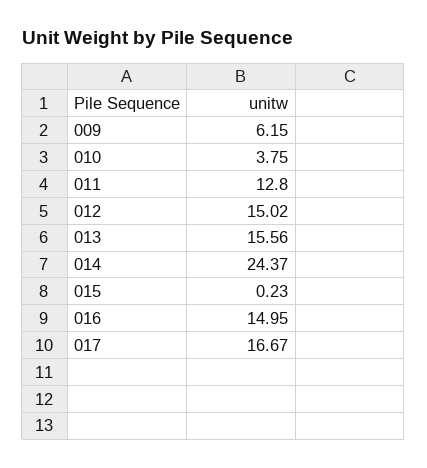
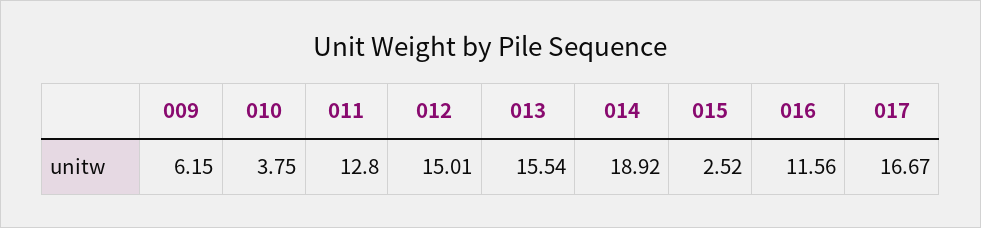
012: 15.02 -> 15.01
013: 15.56 -> 15.54
014: 24.37 -> 18.92
015: 0.23 -> 2.52
016: 14.95 -> 11.56

